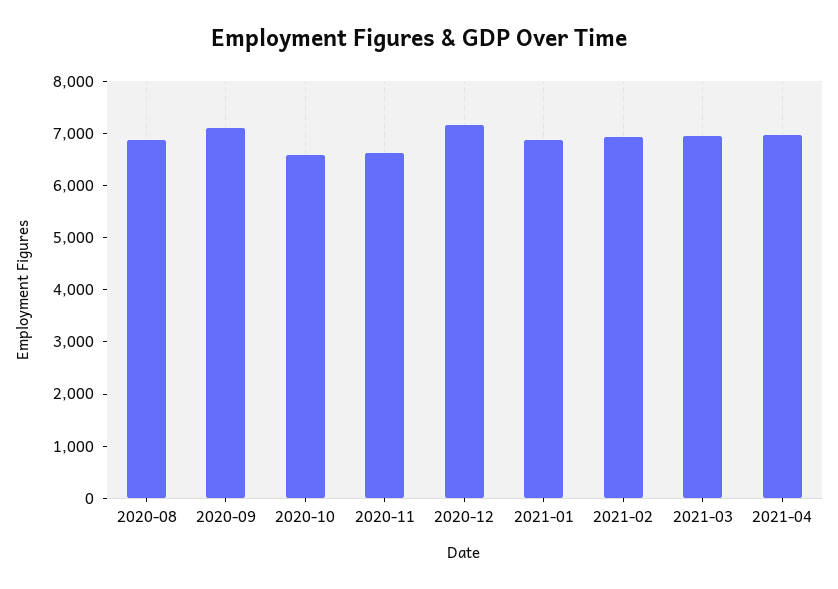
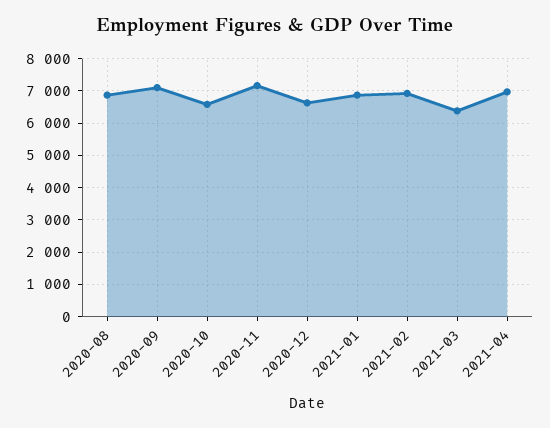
2020-11: 6600 -> 7200
2020-12: 7200 -> 6600
2021-03: 7000 -> 6400

